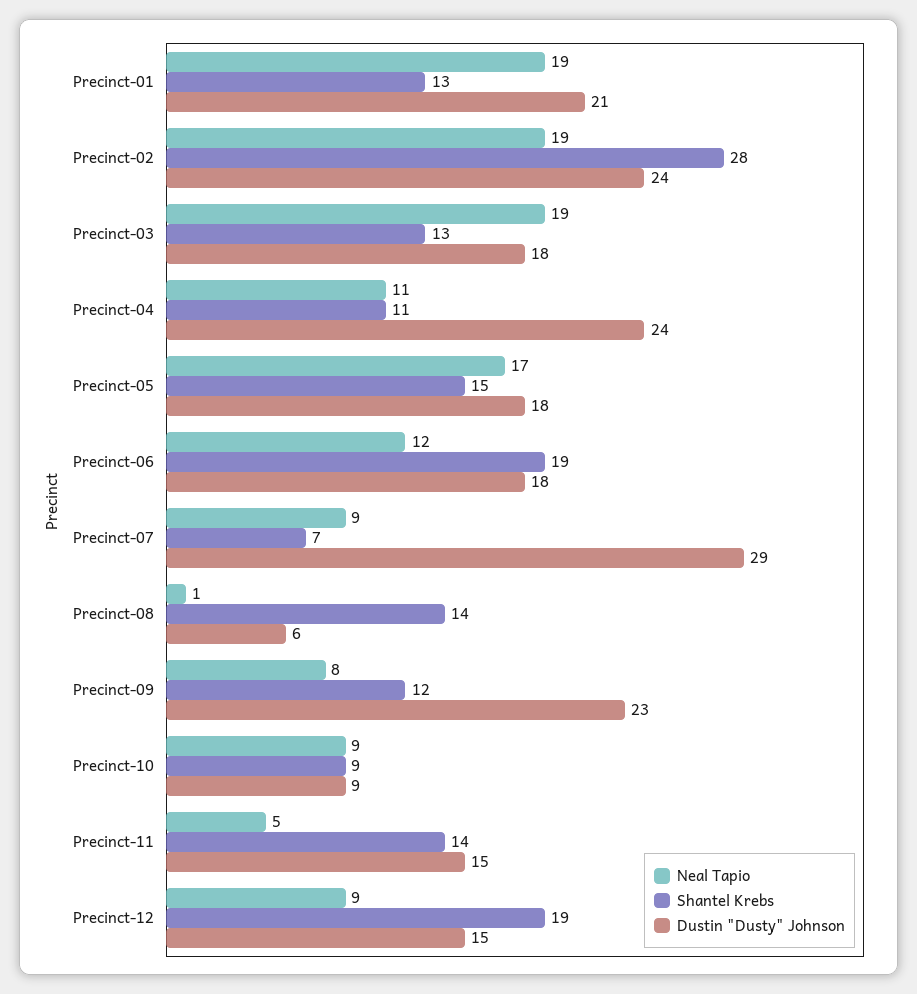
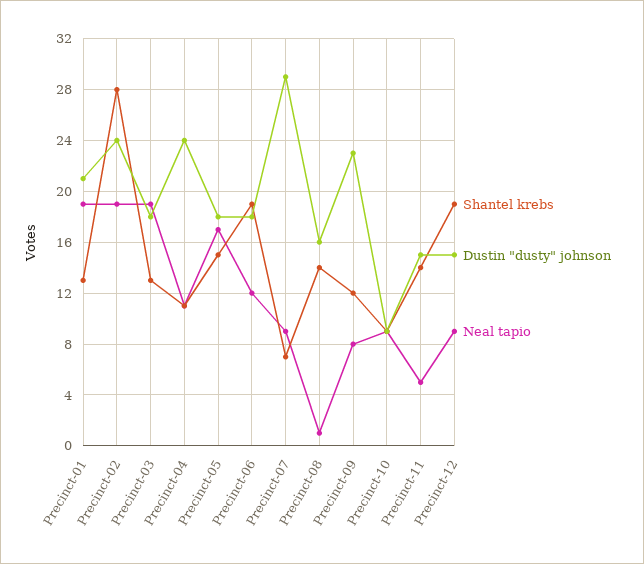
Dustin "Dusty" Johnson, Precinct-08: 6 -> 16

